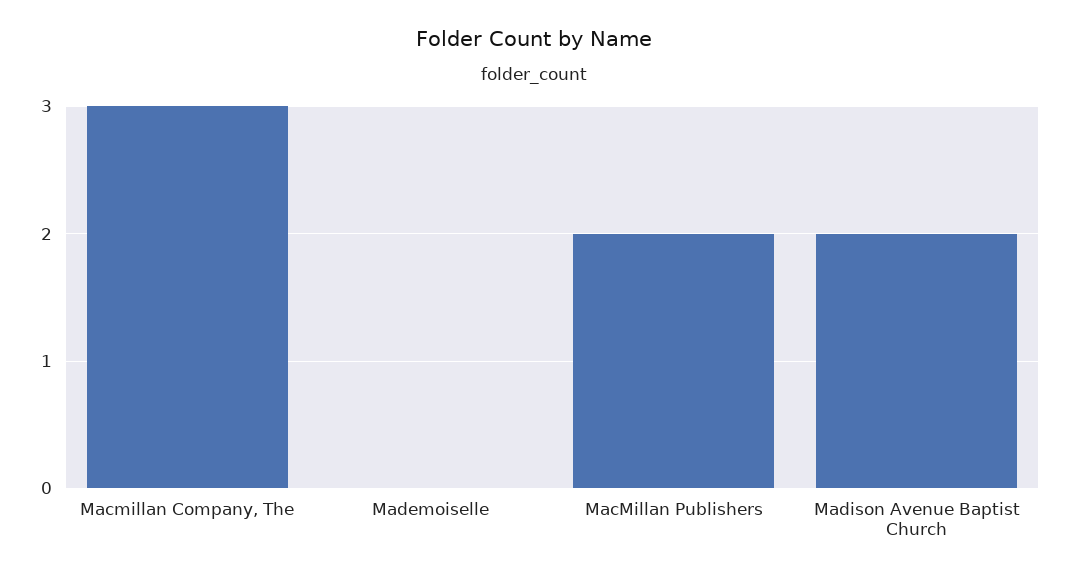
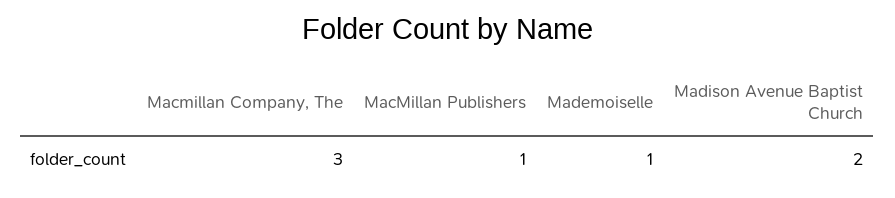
Mademoiselle: 0 -> 1
MacMillan Publishers: 2 -> 1

